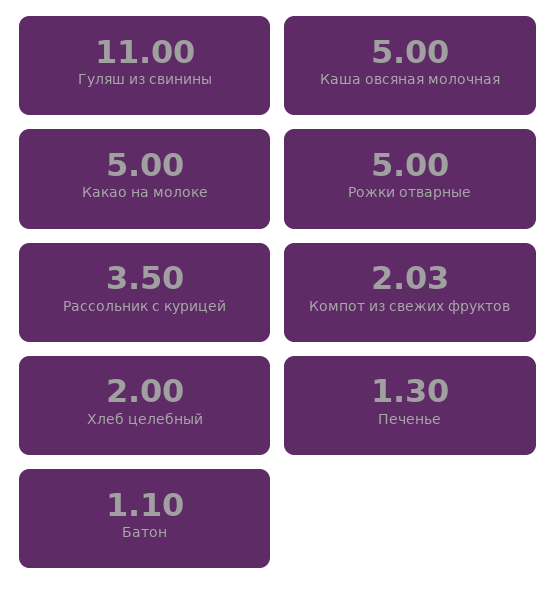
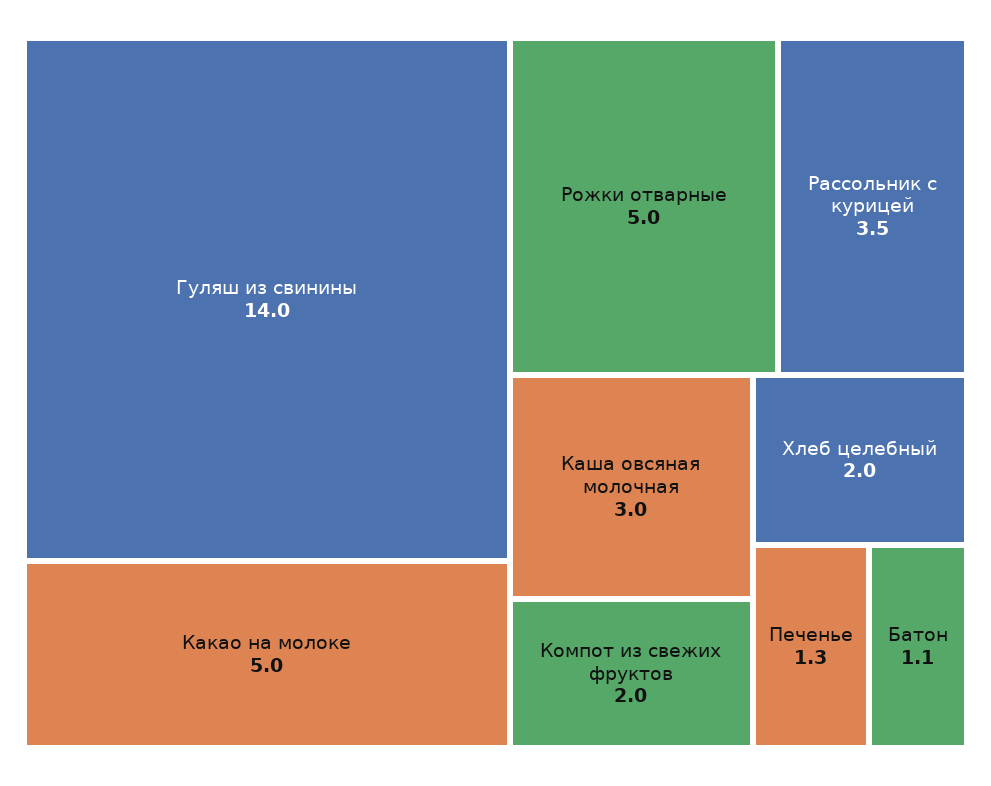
Гуляш из свинины: 11 -> 14
Каша овсяная молочная: 5 -> 3

